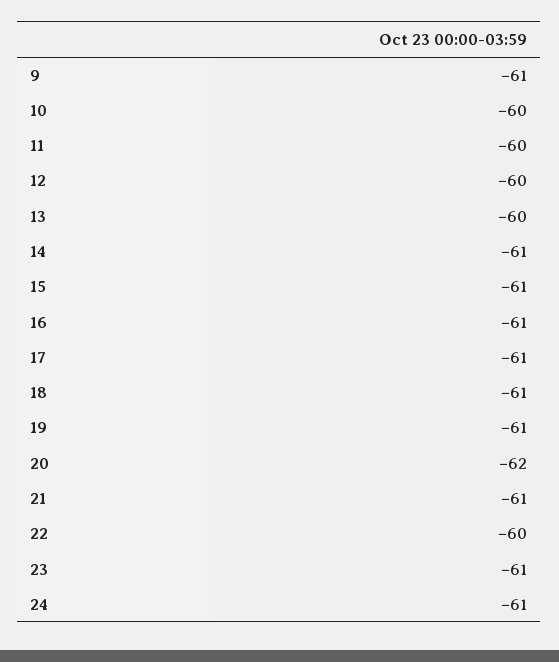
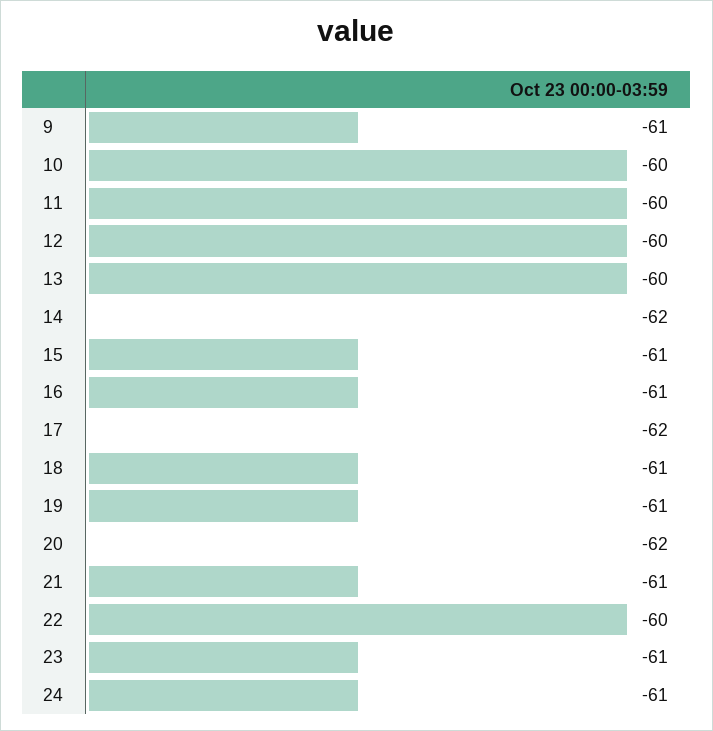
14: -61 -> -62
17: -61 -> -62

